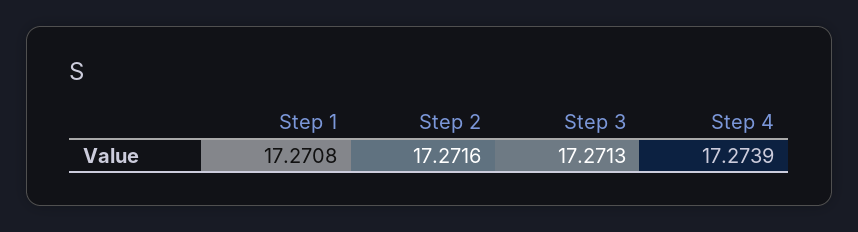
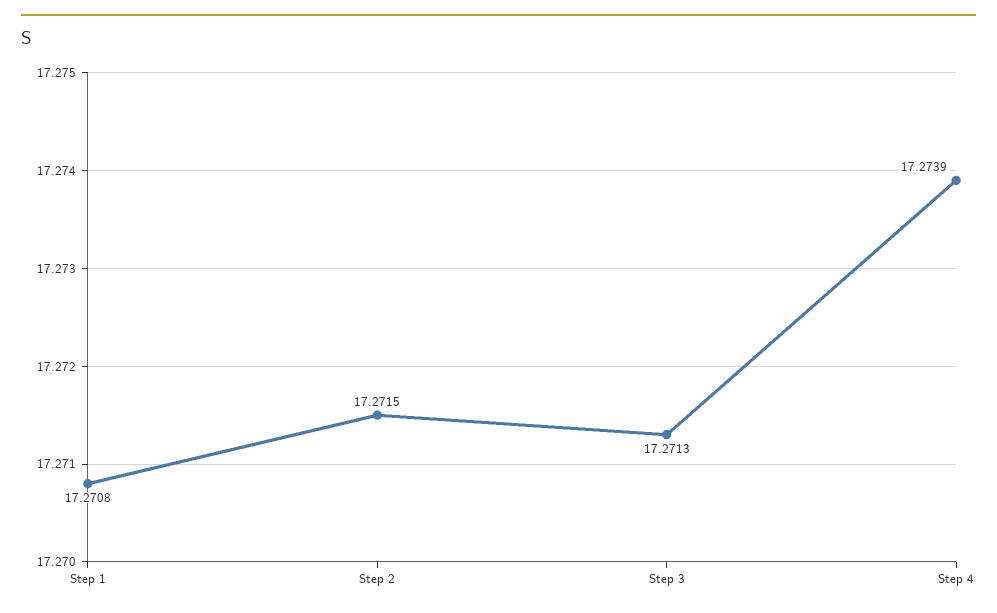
Step 2: 17.2716 -> 17.2715

